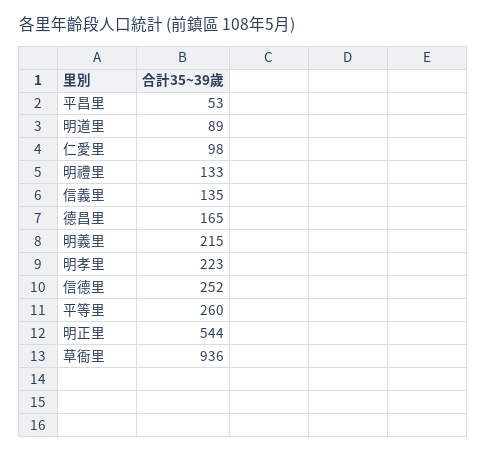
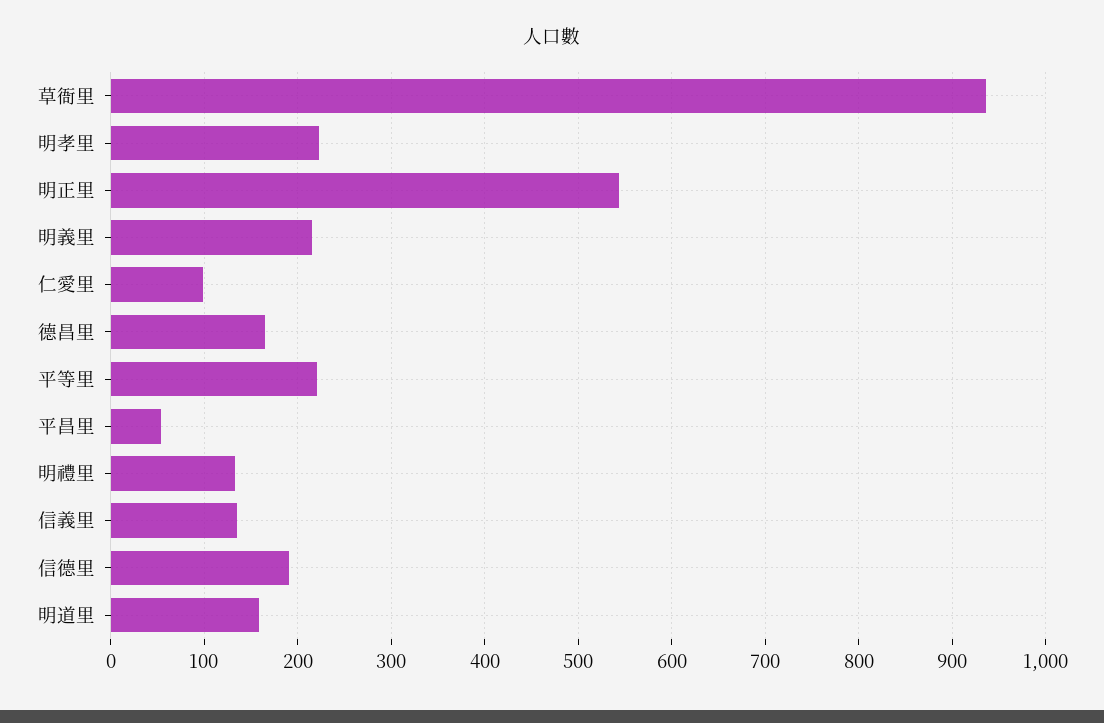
明道里: 89 -> 160
信德里: 252 -> 190
平等里: 260 -> 220

